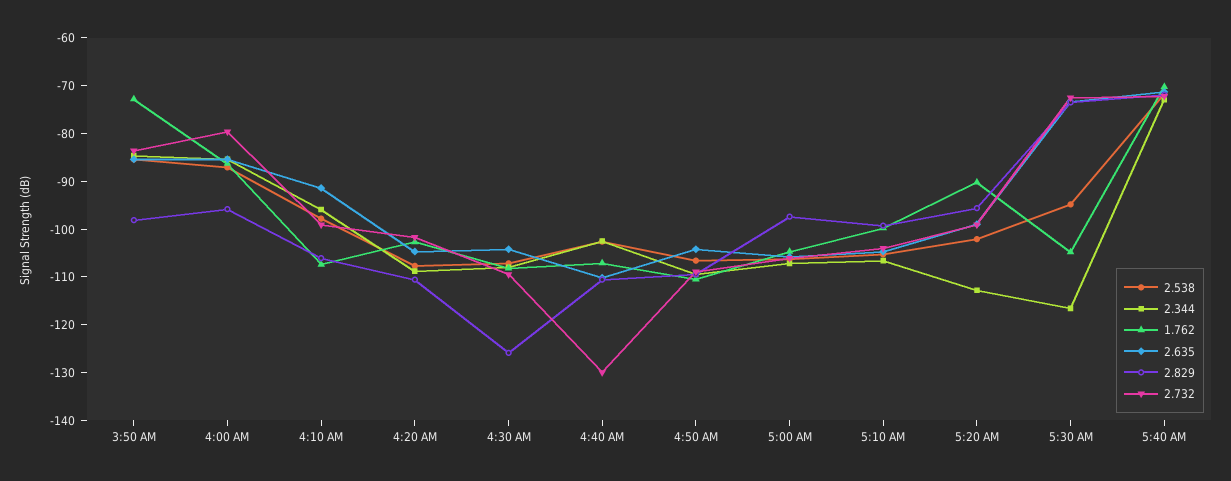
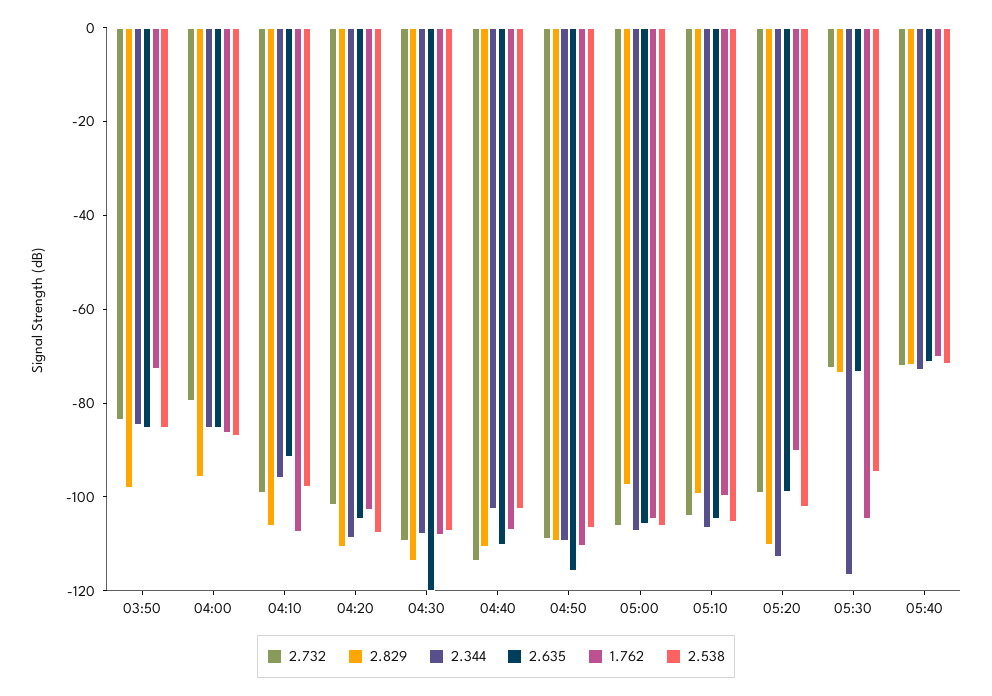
2.635, 4:30 AM: -104 -> -120
2.829, 4:30 AM: -126 -> -115
2.732, 4:40 AM: -130 -> -115
2.635, 4:50 AM: -104 -> -115
2.829, 5:20 AM: -96 -> -110

